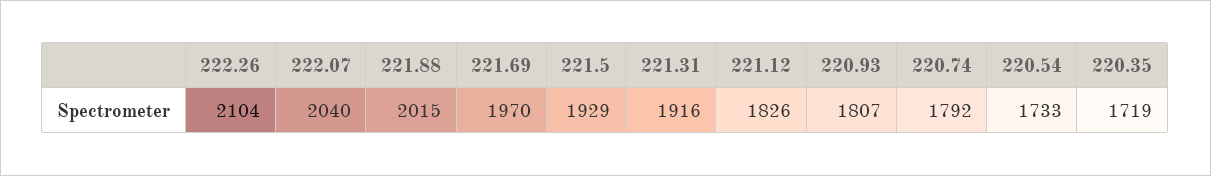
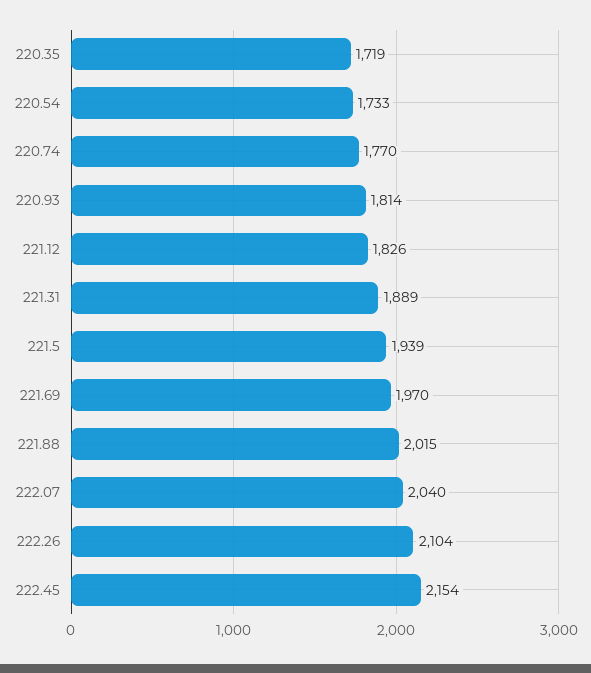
221.5: 1929 -> 1939
221.31: 1916 -> 1889
220.93: 1807 -> 1814
220.74: 1792 -> 1770
222.45: none -> 2154

